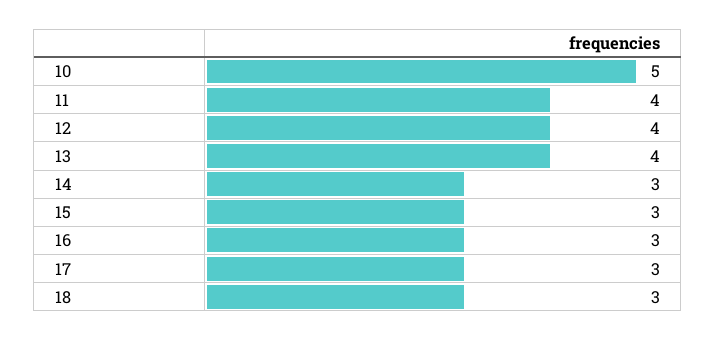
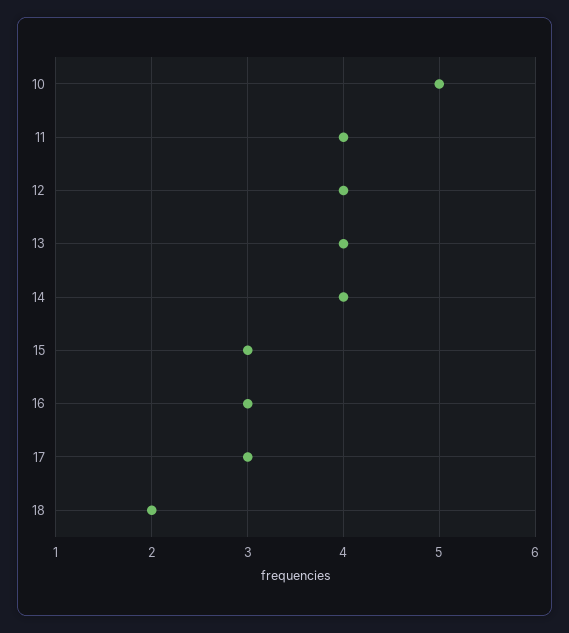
14: 3 -> 4
18: 3 -> 2

